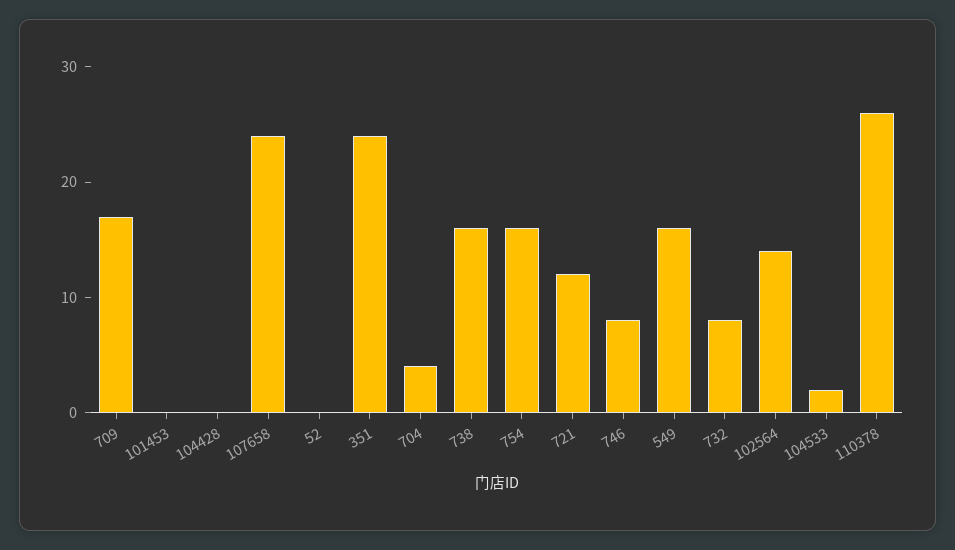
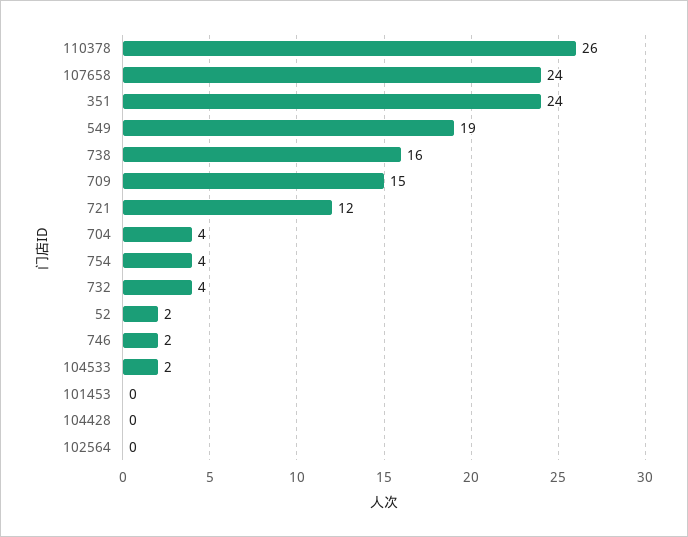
709: 17 -> 15
52: 0 -> 2
754: 16 -> 4
746: 8 -> 2
549: 16 -> 19
732: 8 -> 4
102564: 14 -> 0

